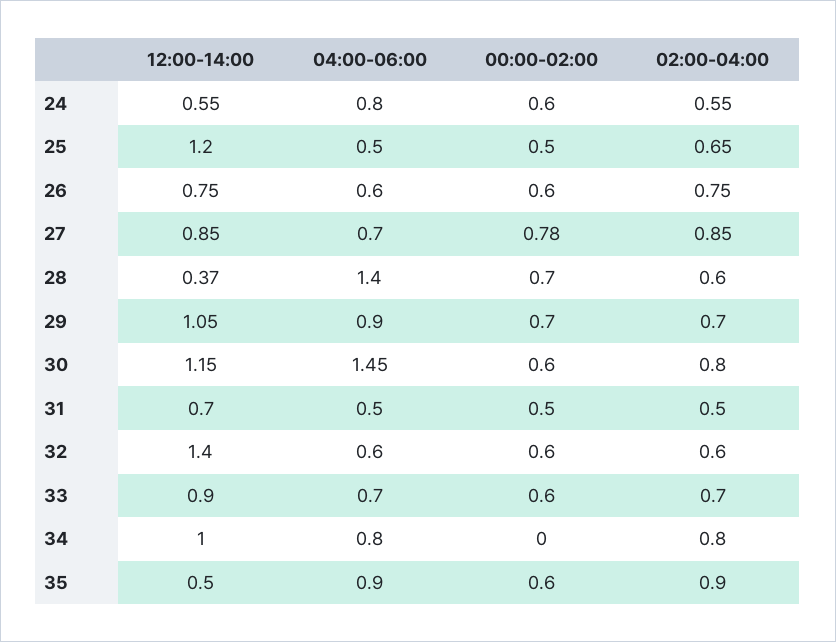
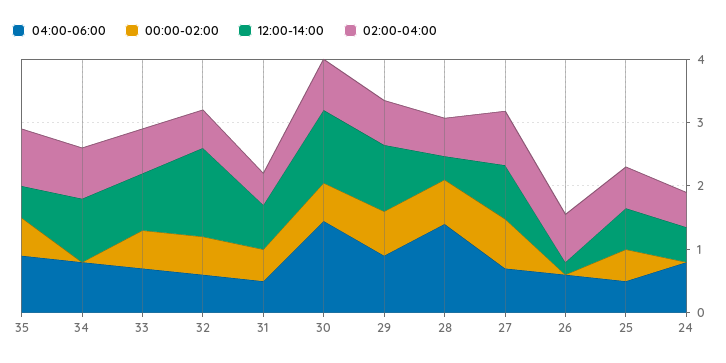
00:00-02:00, 24: 0.6 -> 0
12:00-14:00, 25: 1.2 -> 0.6
12:00-14:00, 26: 0.75 -> 0.2
00:00-02:00, 26: 0.6 -> 0

